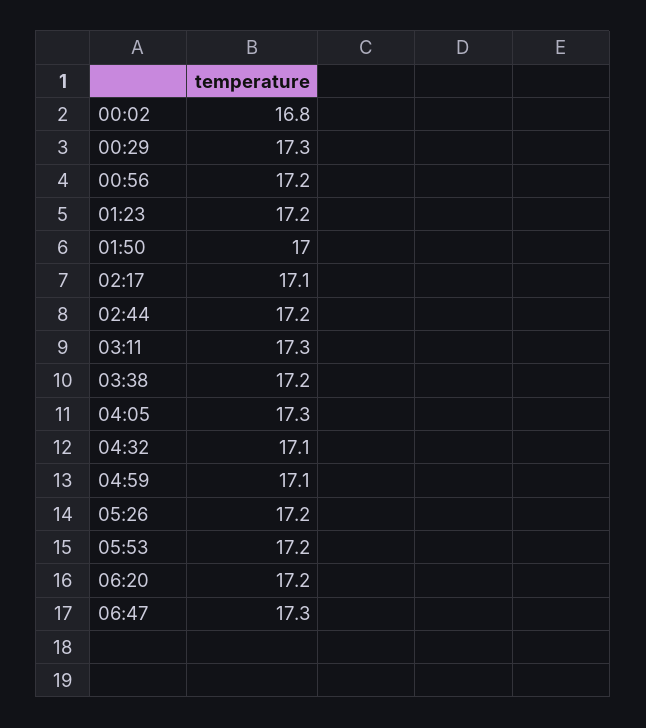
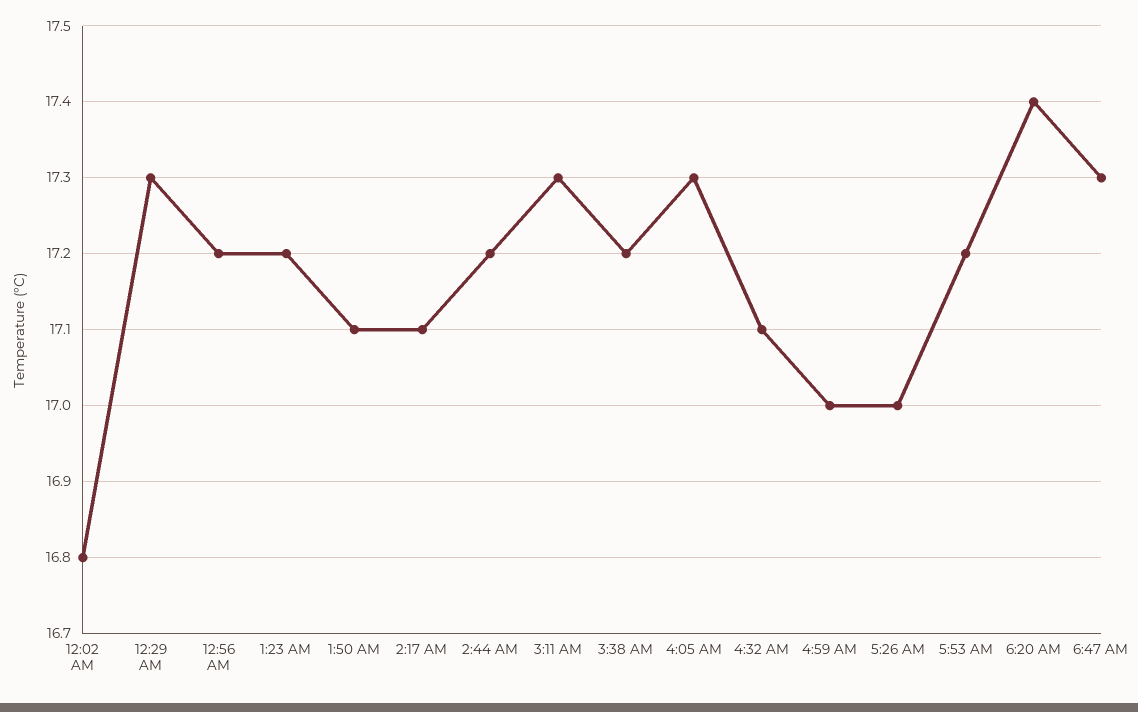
01:50: 17 -> 17.1
04:59: 17.1 -> 17
05:26: 17.2 -> 17
06:20: 17.2 -> 17.4

